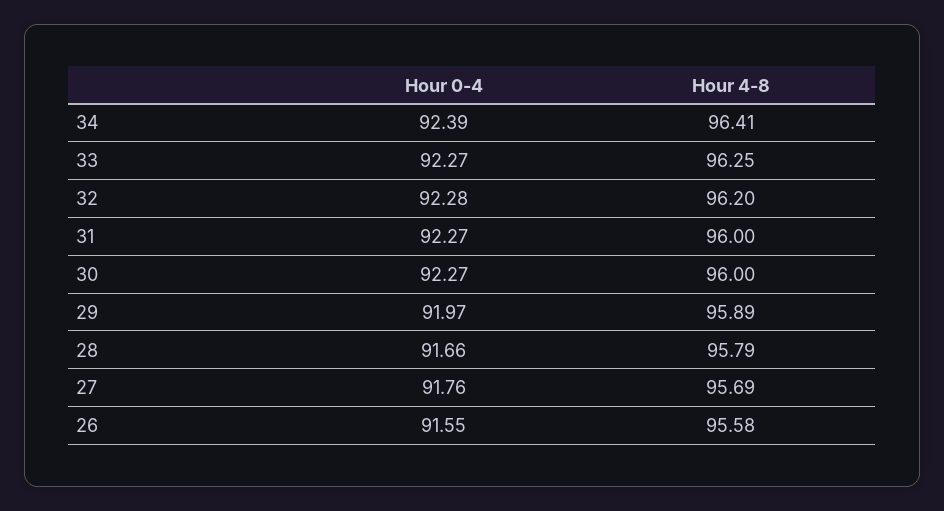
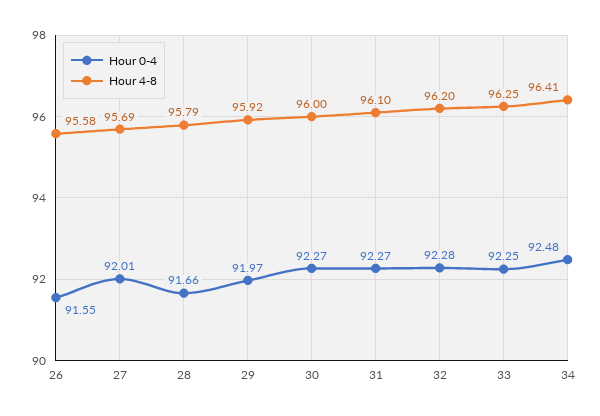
Hour 0-4, 34: 92.39 -> 92.48
Hour 0-4, 33: 92.27 -> 92.25
Hour 4-8, 31: 96 -> 96.1
Hour 4-8, 29: 95.89 -> 95.92
Hour 0-4, 27: 91.76 -> 92.01

